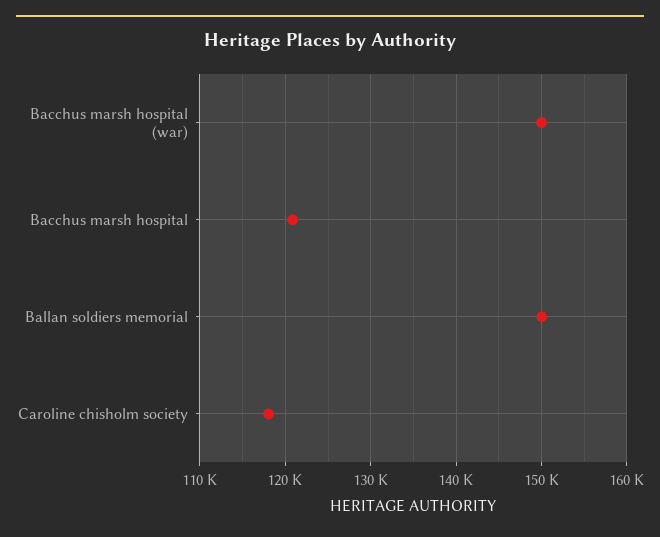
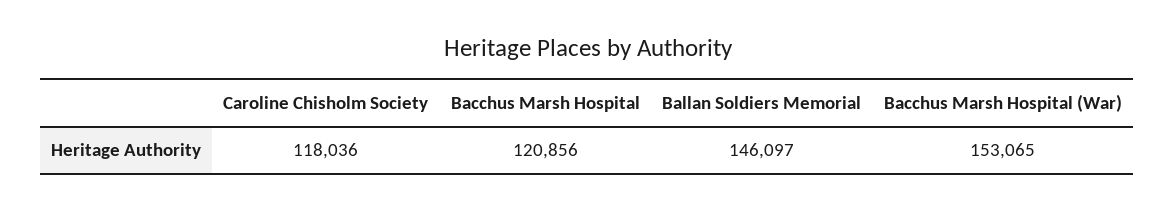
Bacchus marsh hospital (war): 150000 -> 153065
Ballan soldiers memorial: 150000 -> 146097

